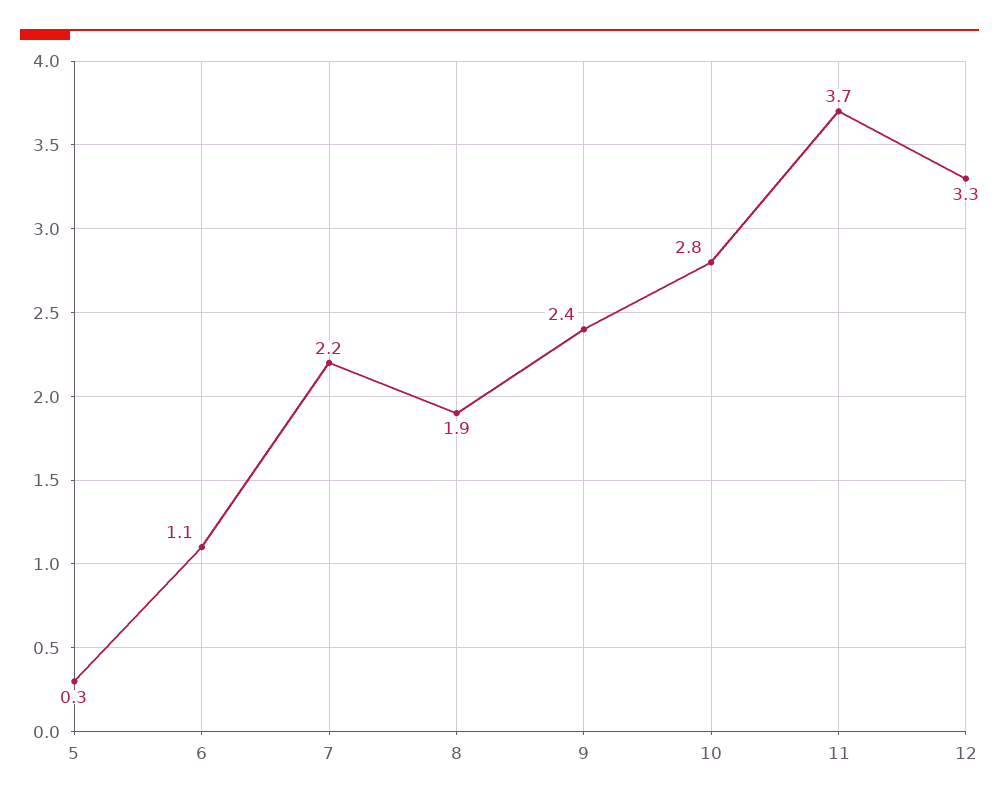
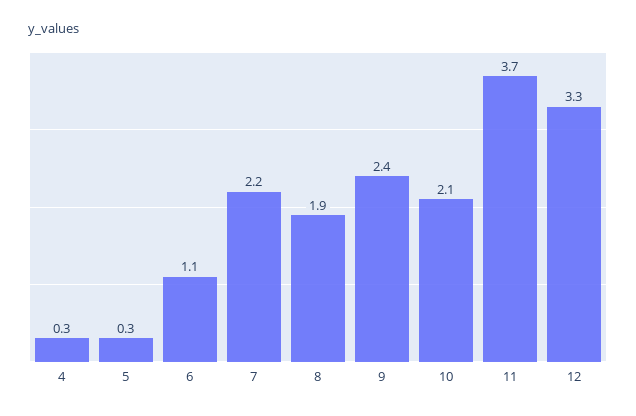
10: 2.8 -> 2.1
4: none -> 0.3

